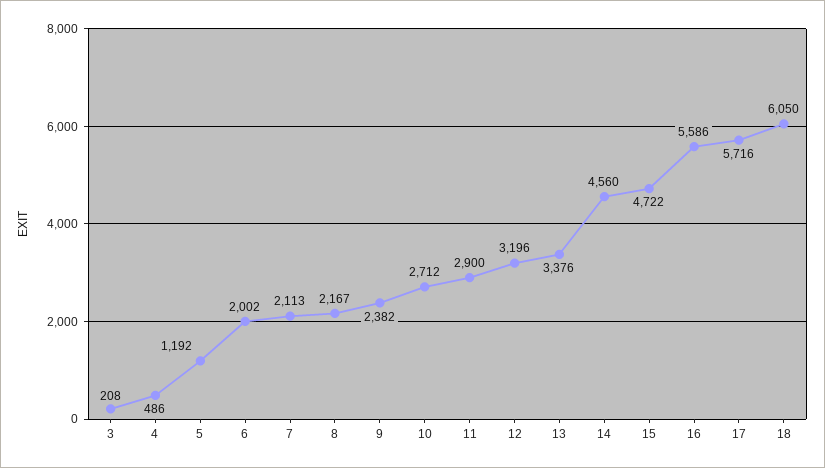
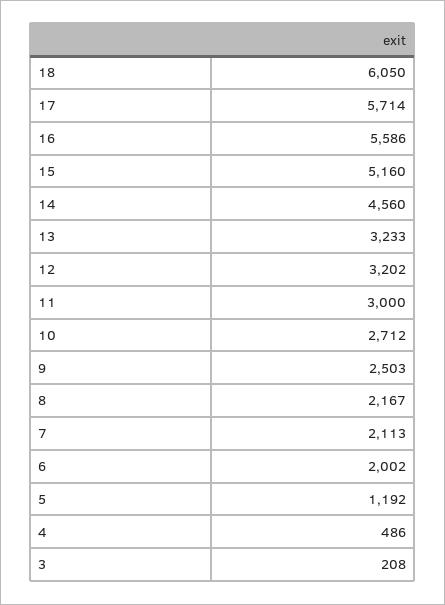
9: 2382 -> 2503
11: 2900 -> 3000
12: 3196 -> 3202
13: 3376 -> 3233
15: 4722 -> 5160
17: 5716 -> 5714

